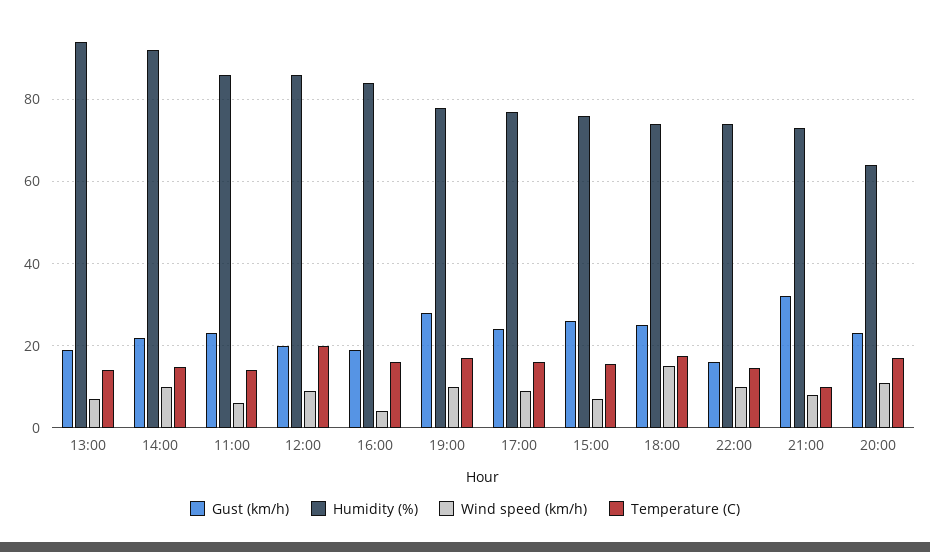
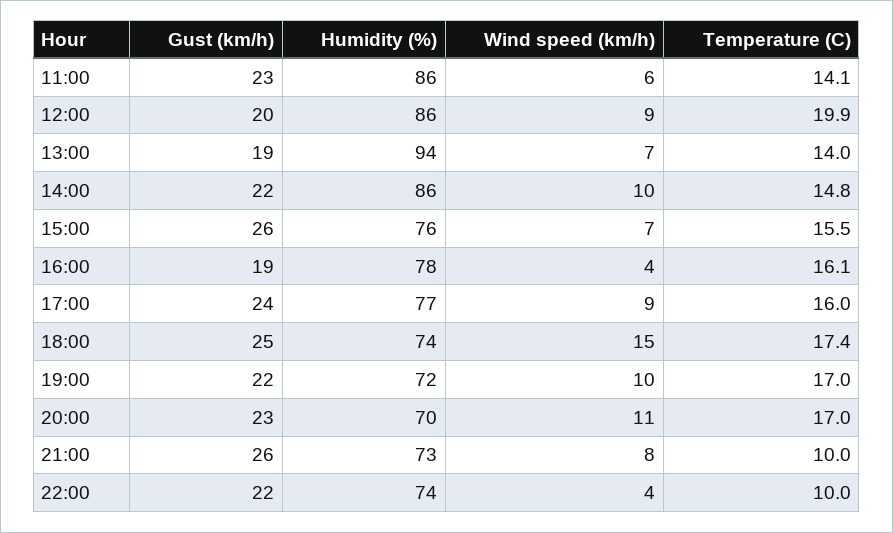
Humidity (%), 14:00: 92 -> 86
Humidity (%), 16:00: 84 -> 78
Gust (km/h), 19:00: 28 -> 22
Humidity (%), 19:00: 78 -> 72
Gust (km/h), 22:00: 16 -> 22
Wind speed (km/h), 22:00: 10 -> 4
Temperature (C), 22:00: 14 -> 10
Gust (km/h), 21:00: 32 -> 26
Humidity (%), 20:00: 64 -> 70

